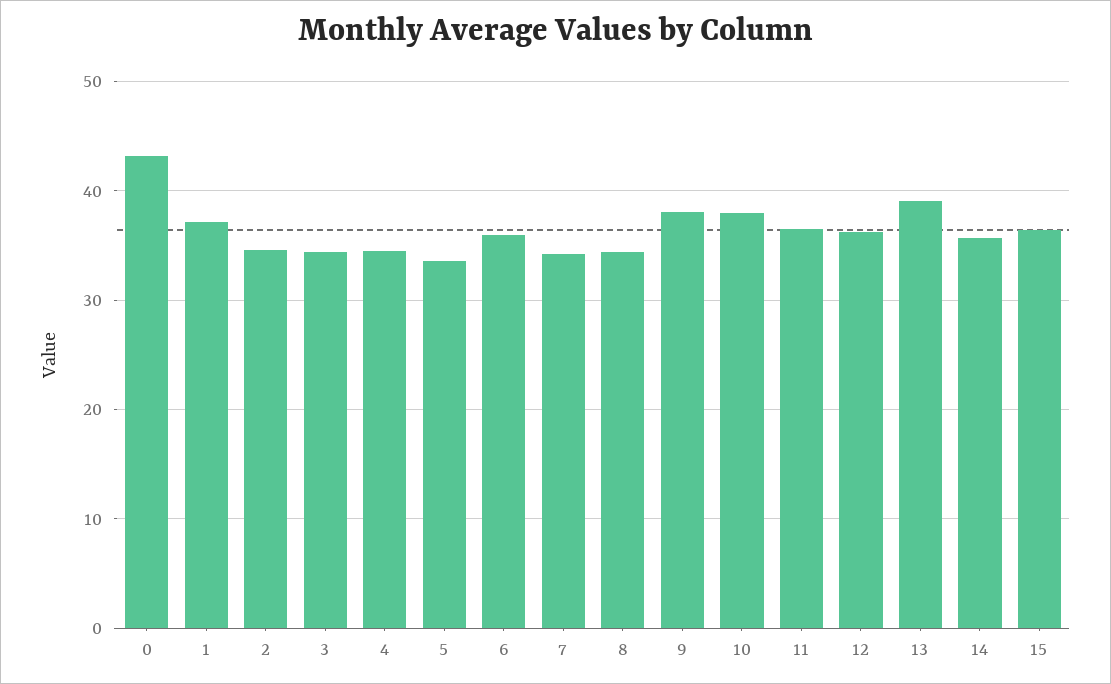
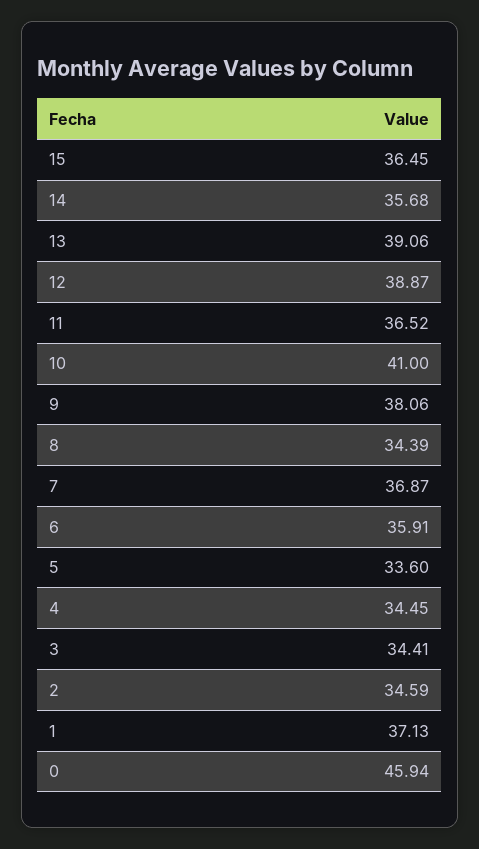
0: 43 -> 45.94
7: 34 -> 36.87
10: 38 -> 41
12: 36 -> 38.87

